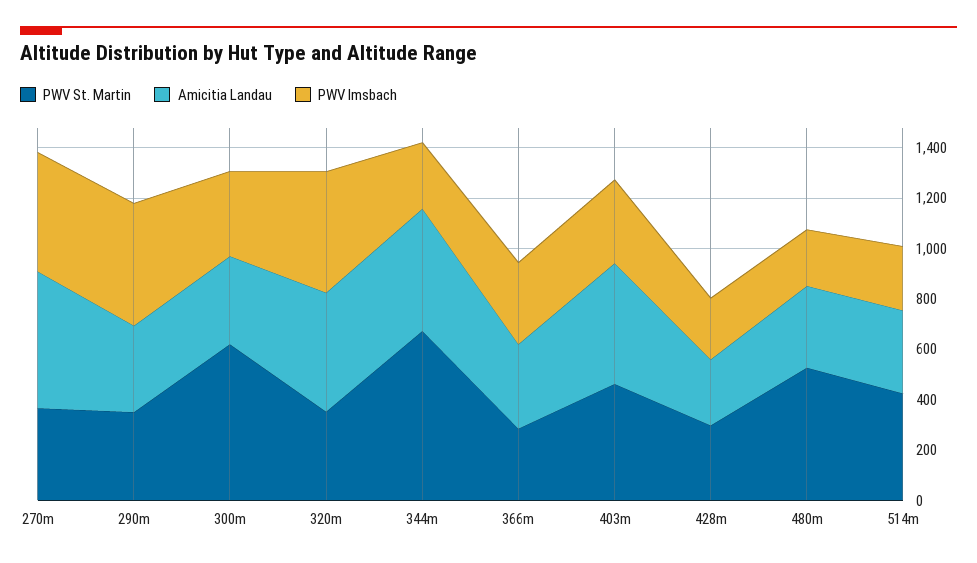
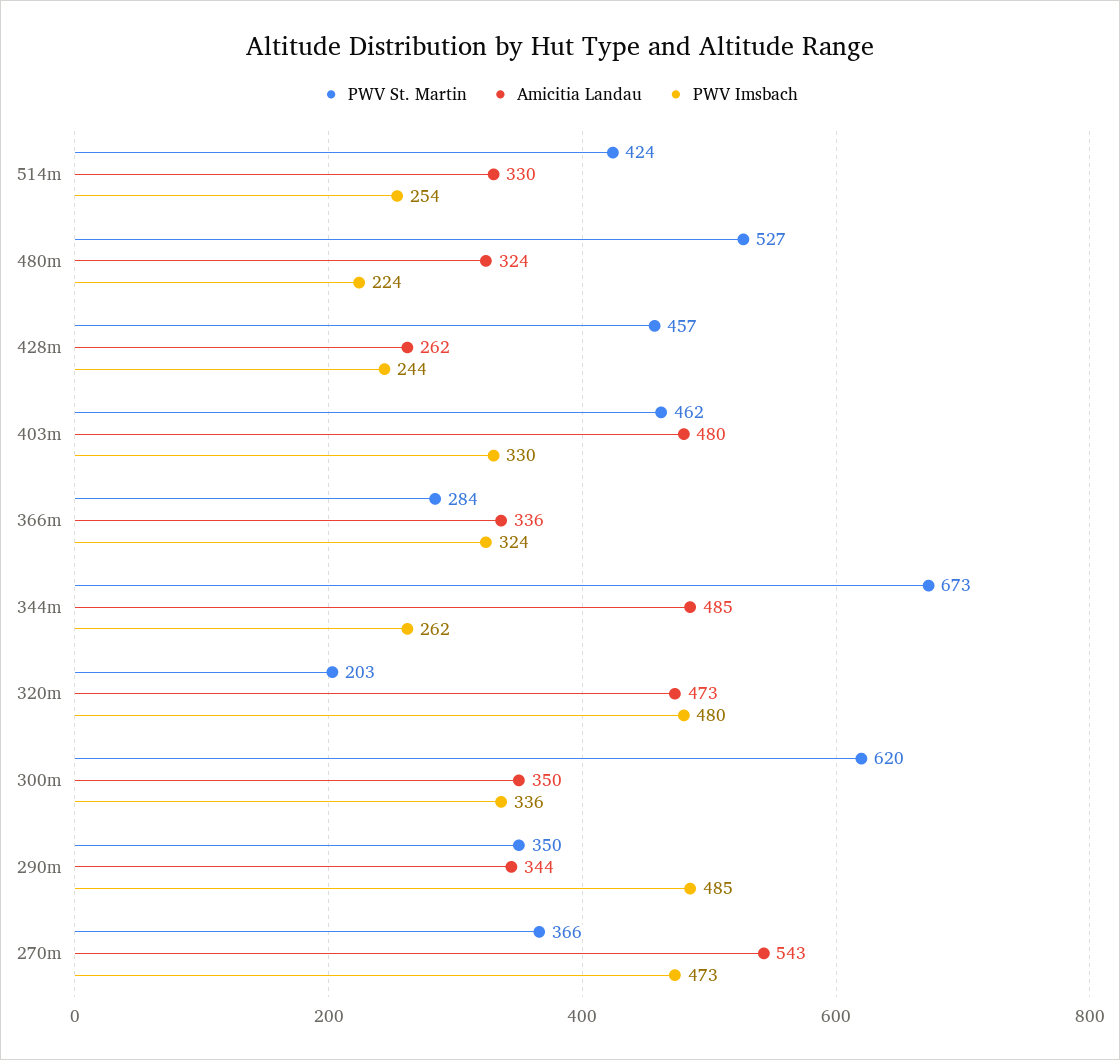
PWV St. Martin, 320m: 350 -> 203
PWV St. Martin, 428m: 300 -> 457

